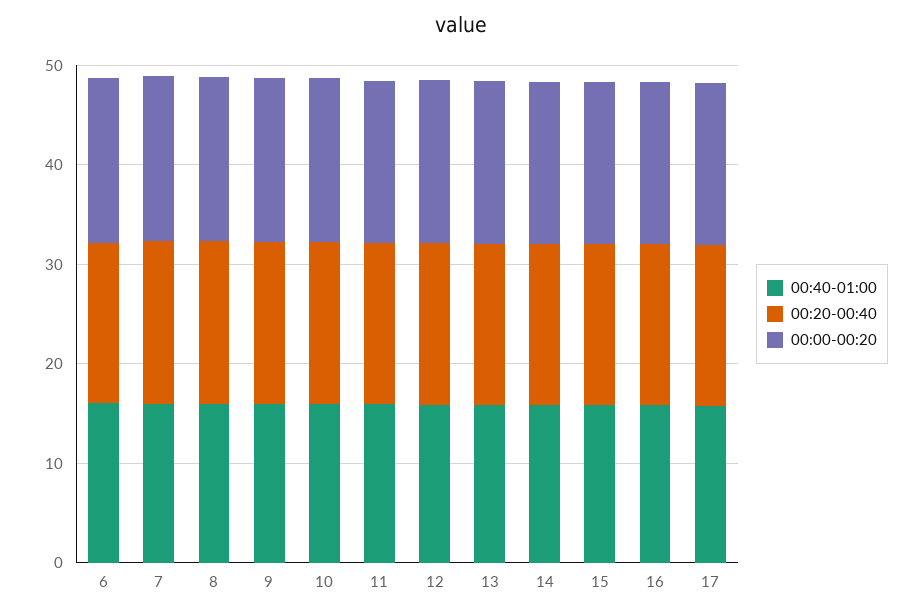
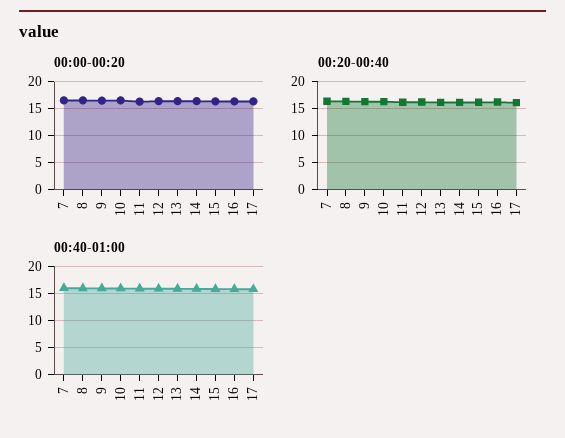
00:40-01:00, 6: 16 -> none
00:20-00:40, 6: 16 -> none
00:00-00:20, 6: 16 -> none

